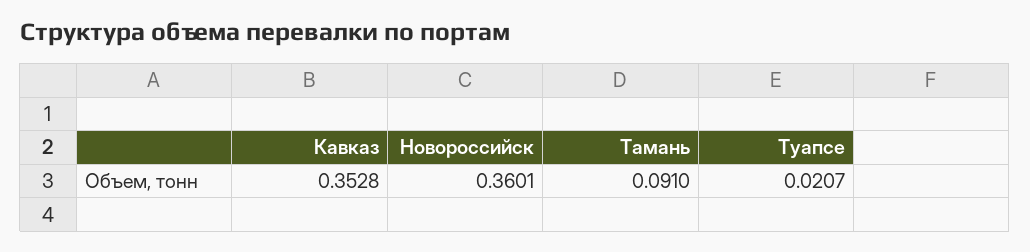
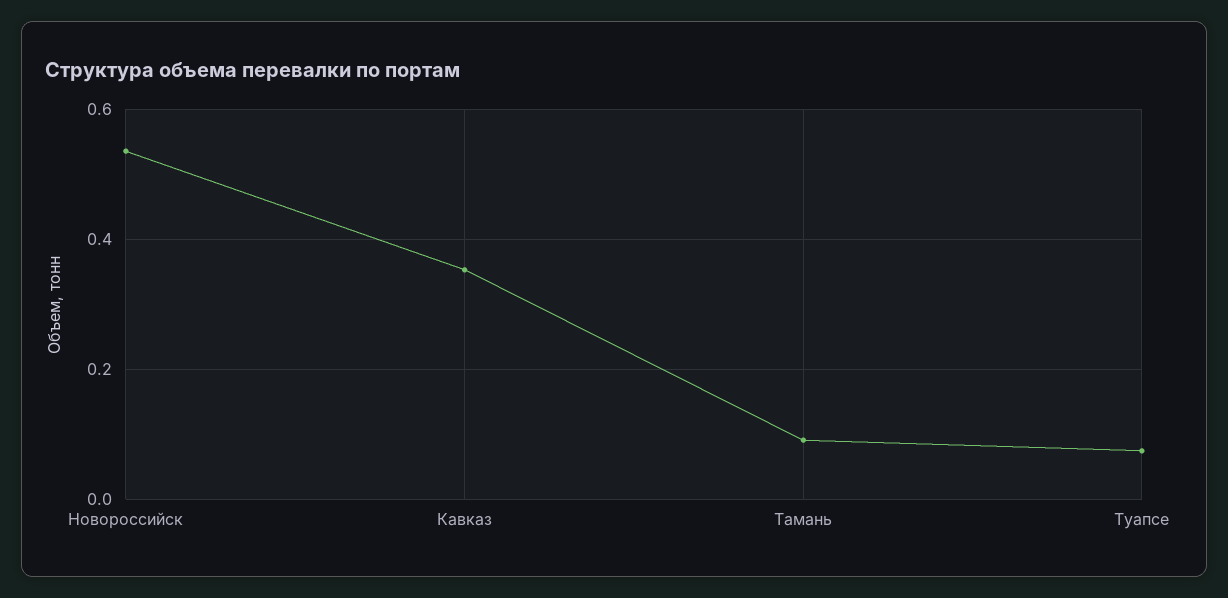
Новороссийск: 0.3601 -> 0.54
Туапсе: 0.0207 -> 0.08

